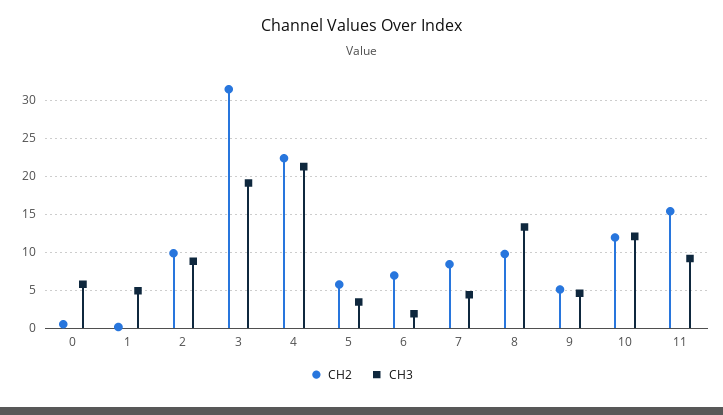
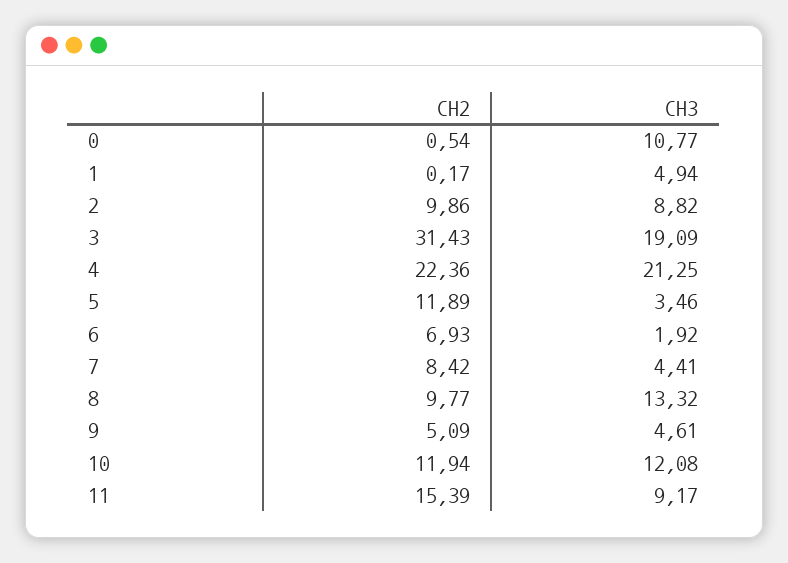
CH3, 0: 6 -> 10.77
CH2, 5: 6 -> 11.89

